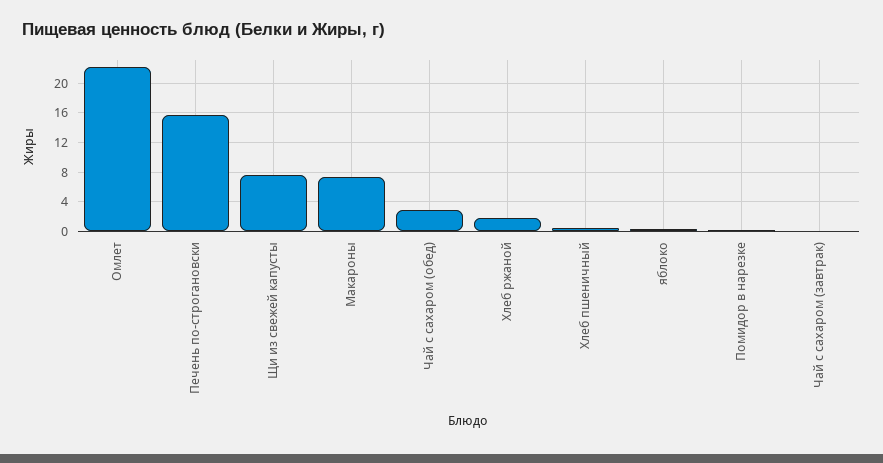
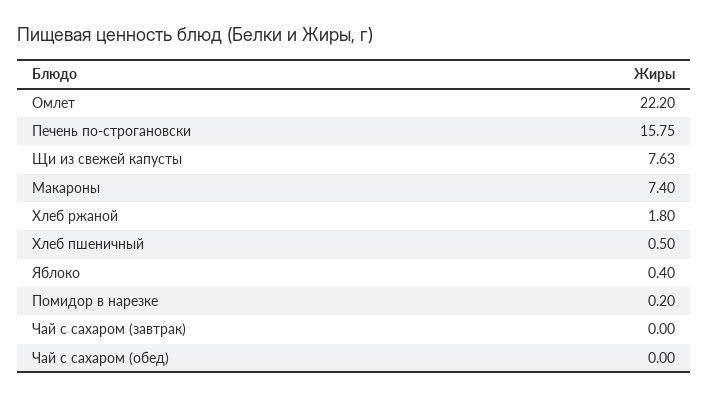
Чай с сахаром (обед): 3 -> 0

